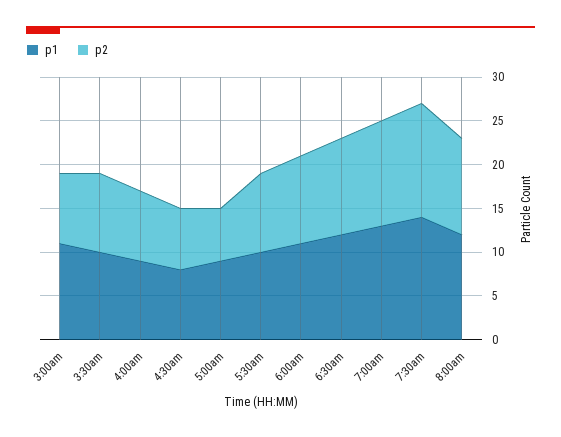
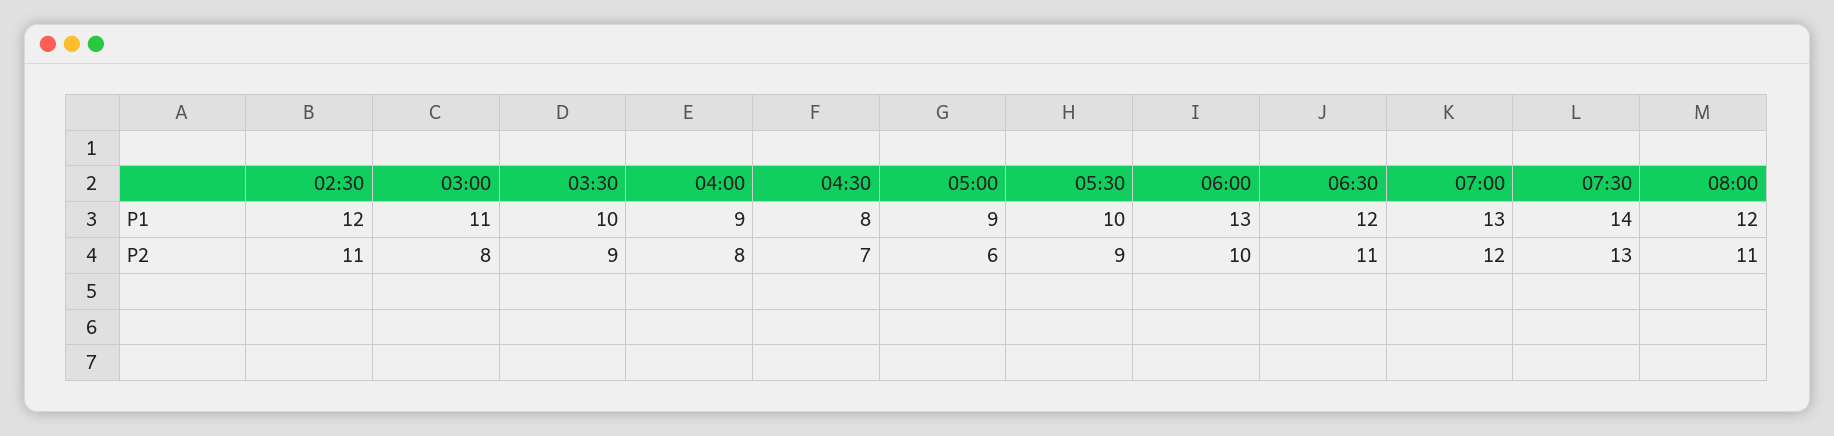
p1, 6:00am: 11 -> 13
p1, 02:30: none -> 12
p2, 02:30: none -> 11

